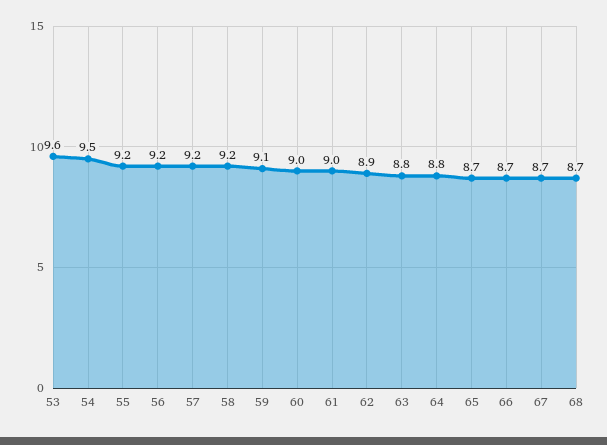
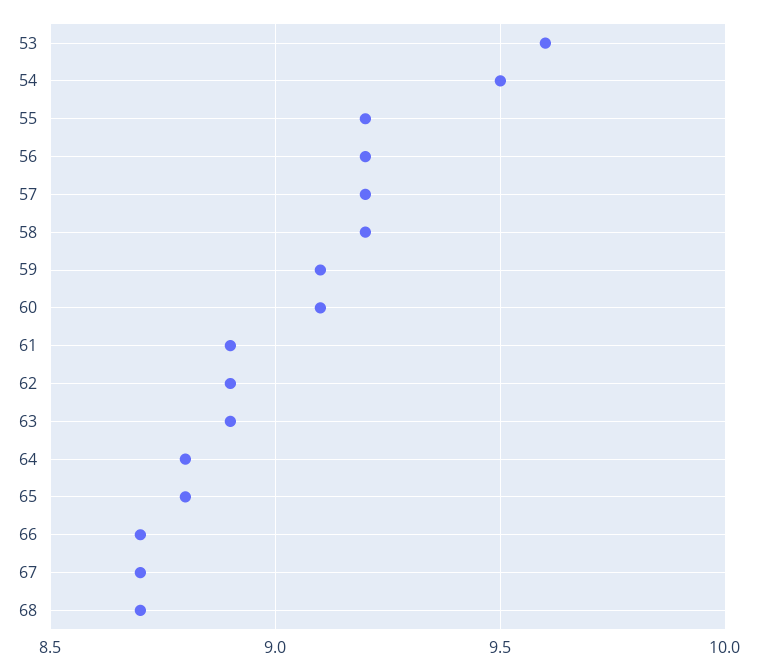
60: 9 -> 9.1
61: 9 -> 8.9
63: 8.8 -> 8.9
65: 8.7 -> 8.8

